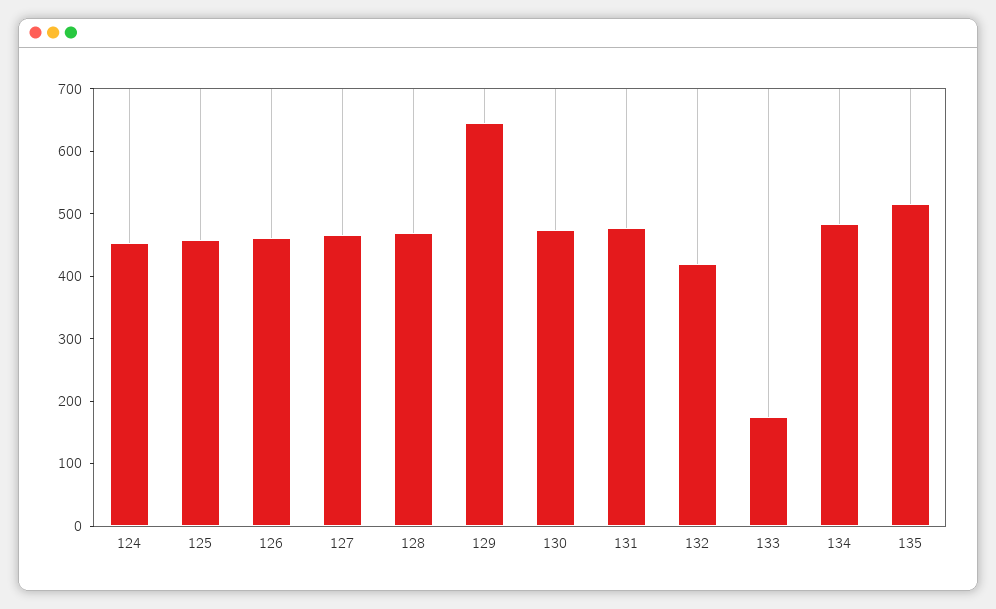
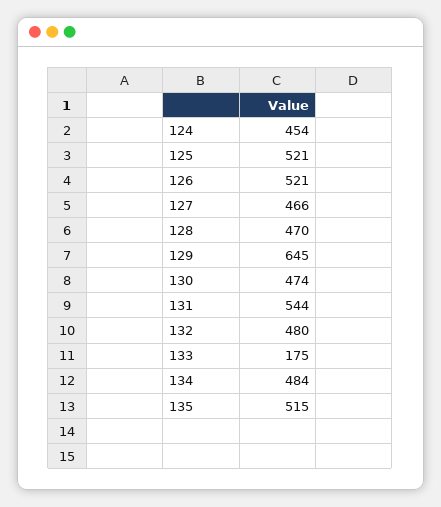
125: 460 -> 521
126: 460 -> 521
131: 480 -> 544
132: 420 -> 480

